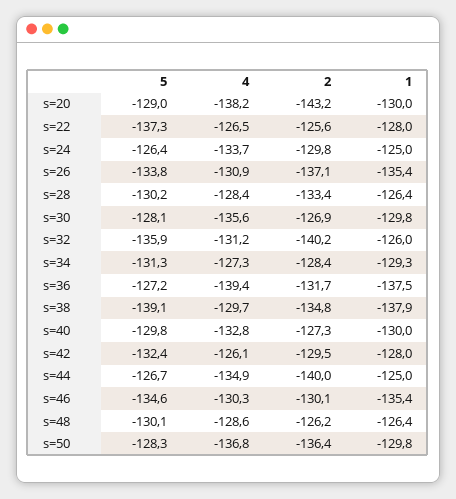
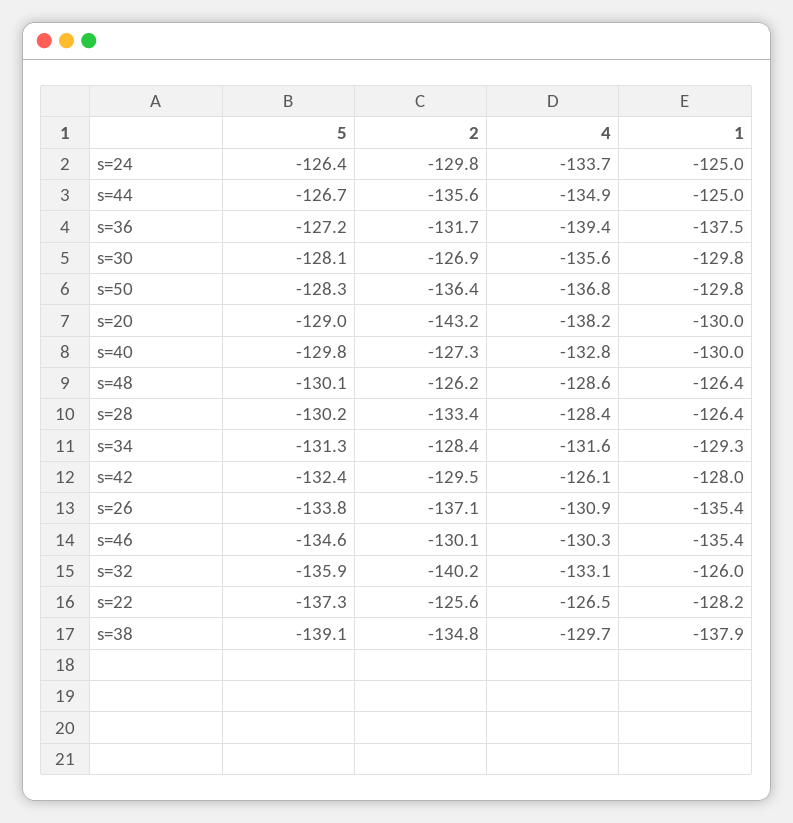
1, s=22: -128 -> -128.2
4, s=32: -131.2 -> -133.1
4, s=34: -127.3 -> -131.6
2, s=44: -140 -> -135.6

